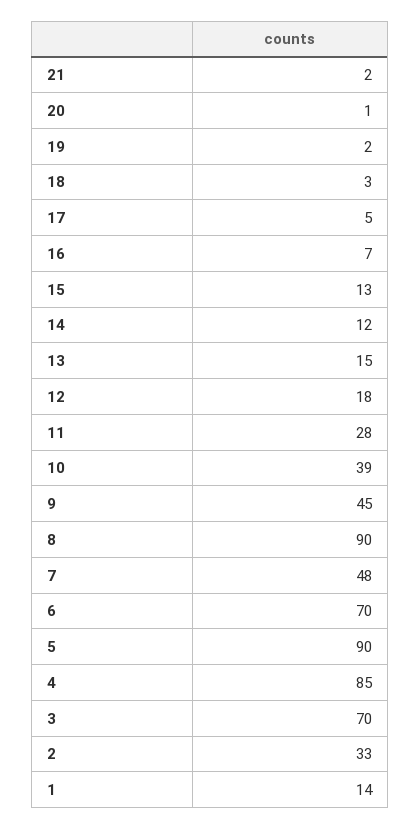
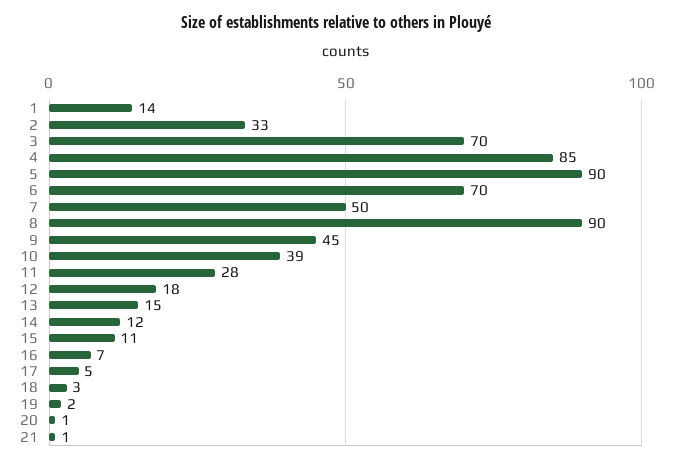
21: 2 -> 1
15: 13 -> 11
7: 48 -> 50

